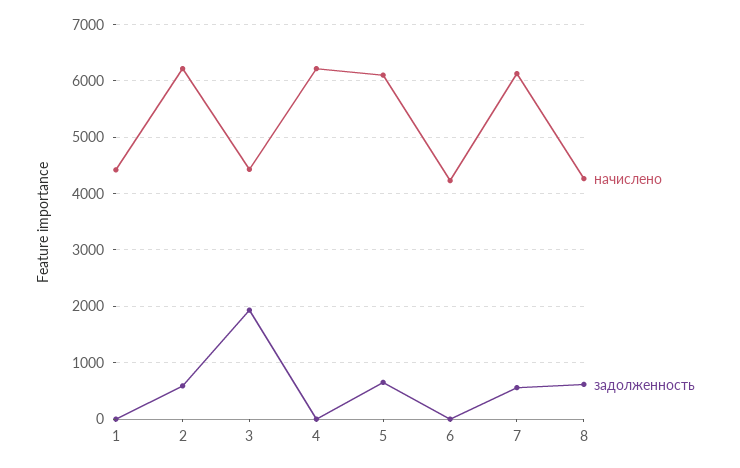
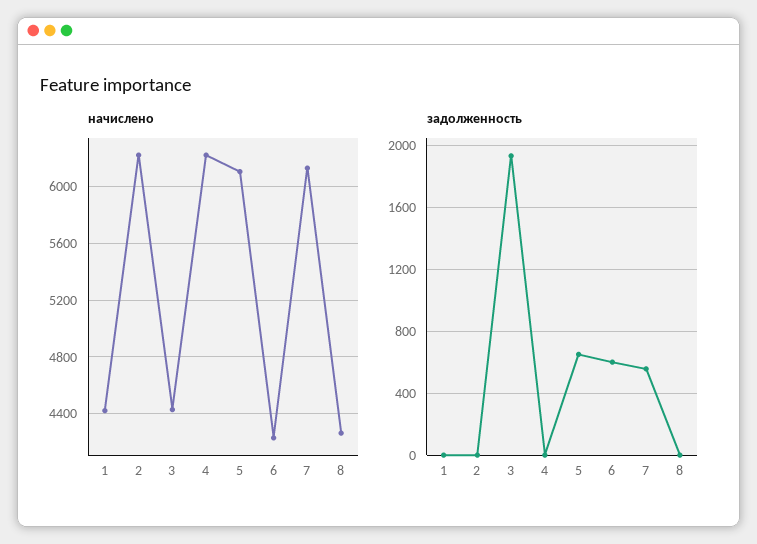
задолженность, 2: 600 -> 0
задолженность, 6: 0 -> 600
задолженность, 8: 600 -> 0

